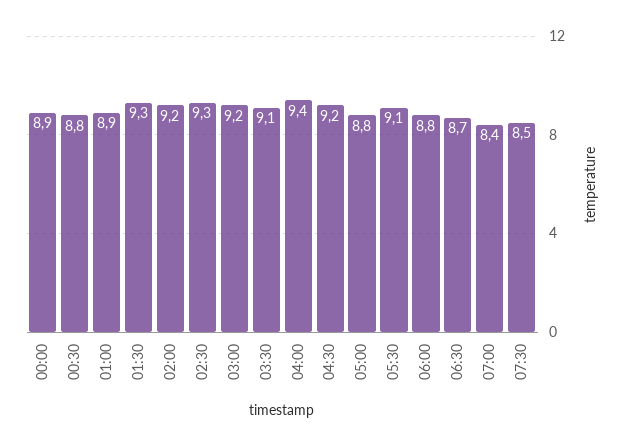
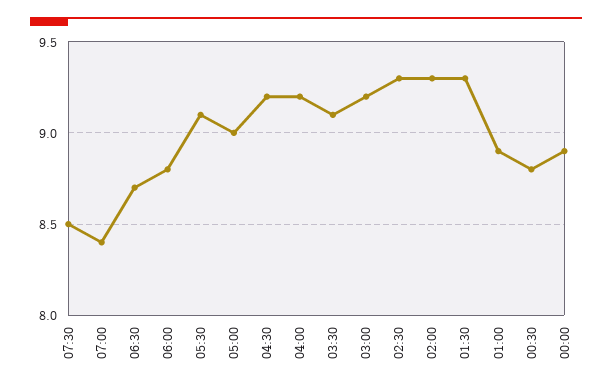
02:00: 9.2 -> 9.3
04:00: 9.4 -> 9.2
05:00: 8.8 -> 9

